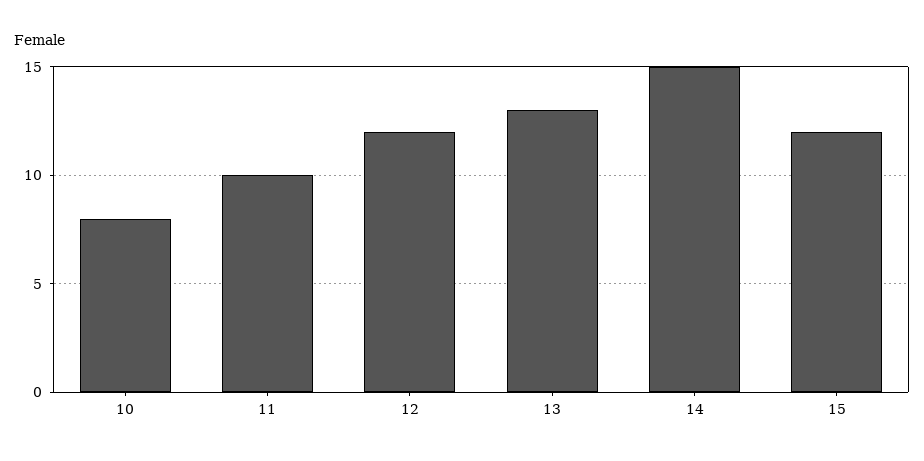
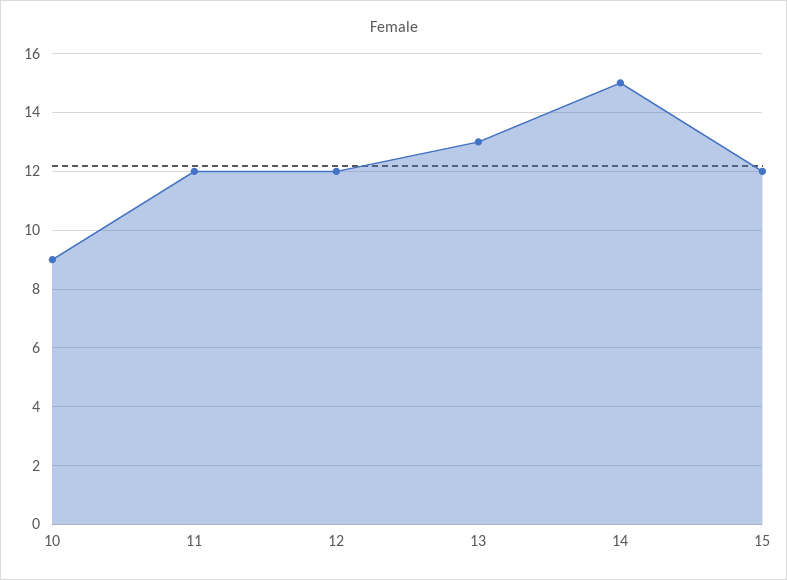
10: 8 -> 9
11: 10 -> 12

